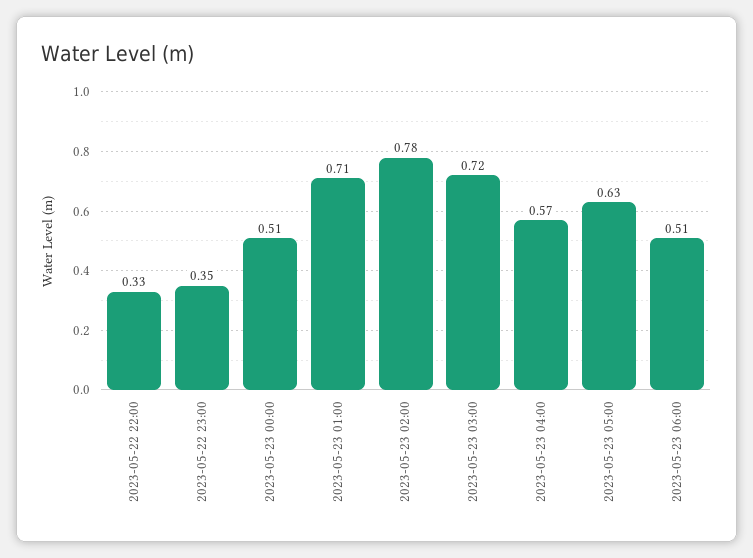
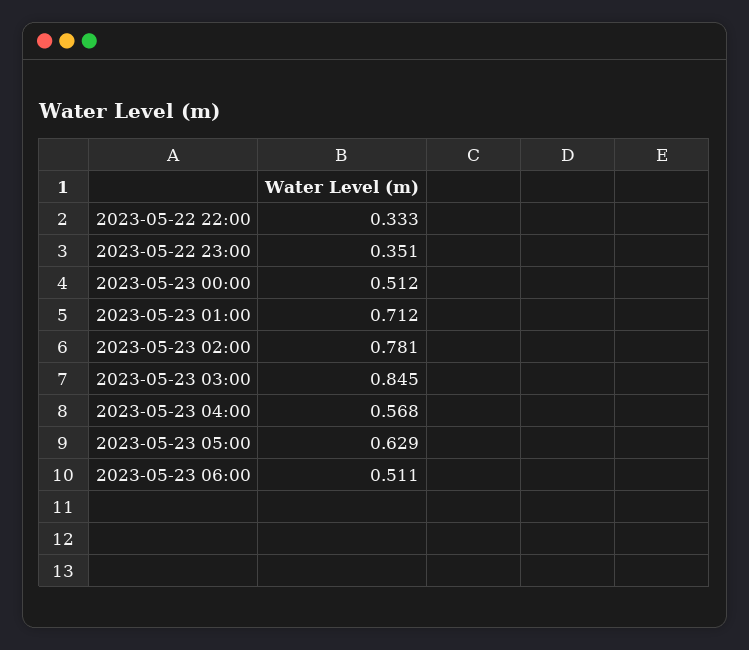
2023-05-23 03:00: 0.72 -> 0.845

